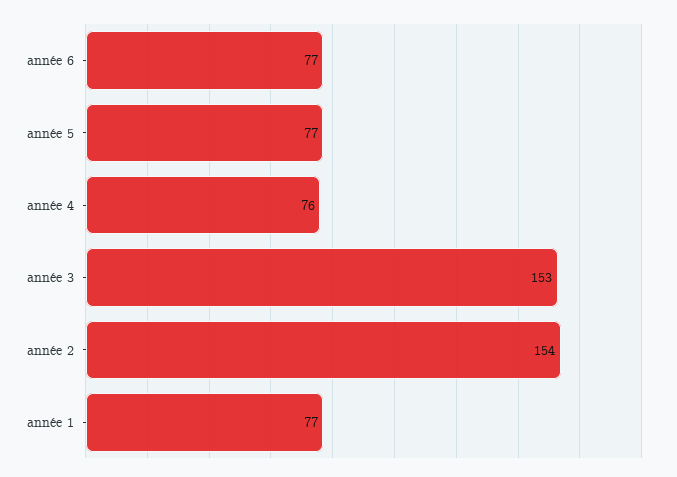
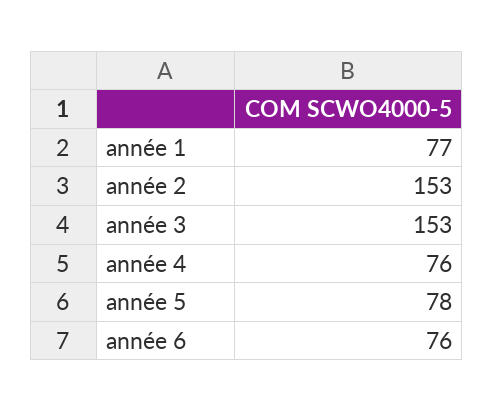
année 6: 77 -> 76
année 5: 77 -> 78
année 2: 154 -> 153

